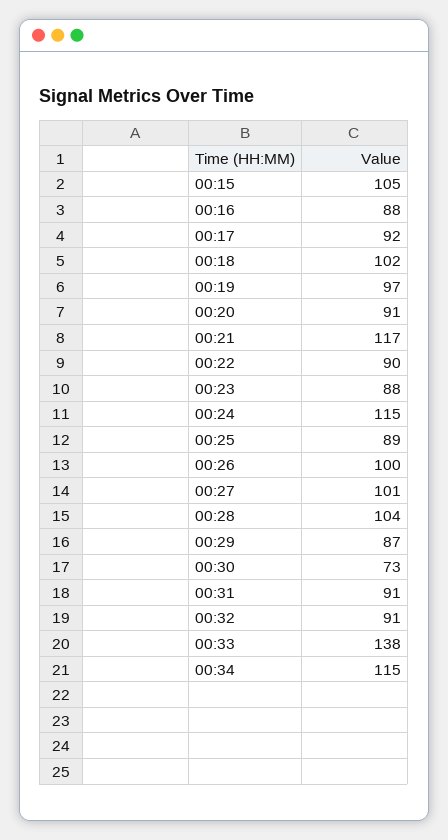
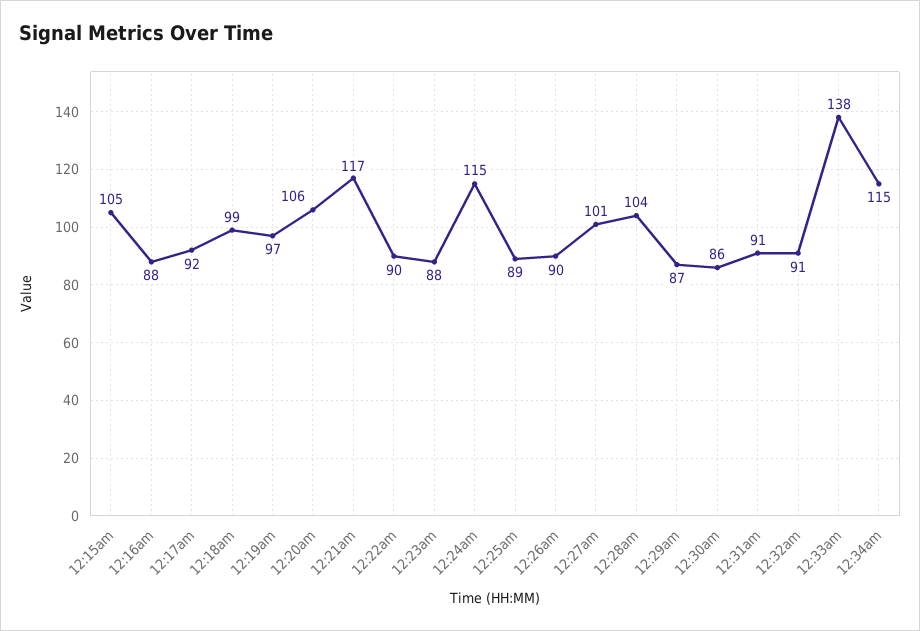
00:18: 102 -> 99
00:20: 91 -> 106
00:26: 100 -> 90
00:30: 73 -> 86

